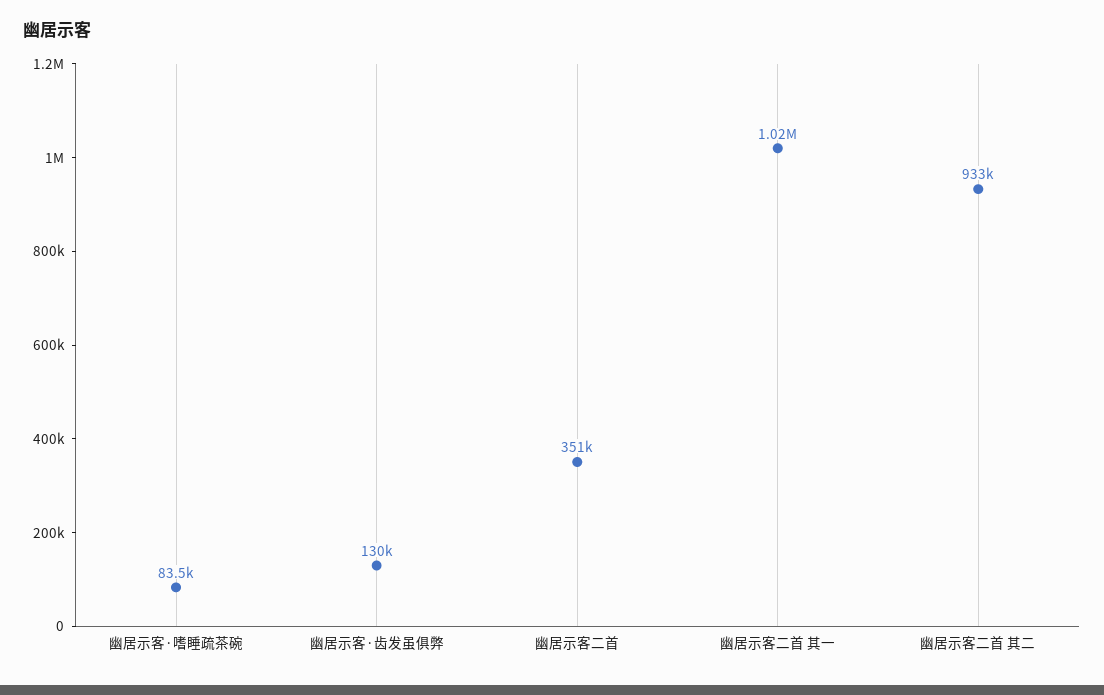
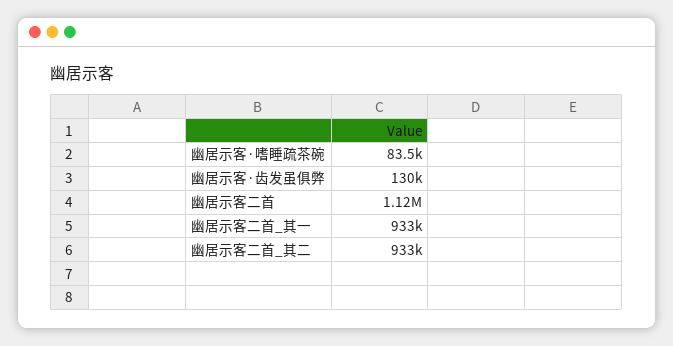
幽居示客二首: 351000 -> 1120000
幽居示客二首 其一: 1020000 -> 933000

